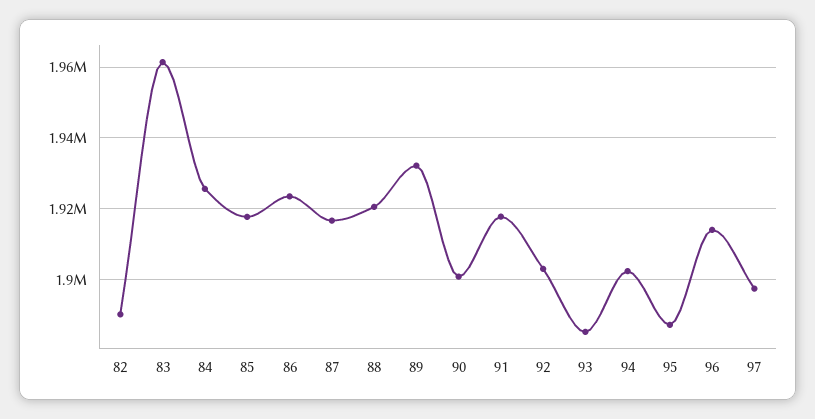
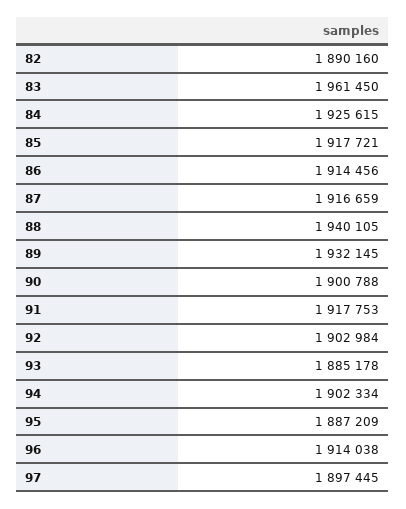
86: 1924000 -> 1914456
88: 1920000 -> 1940105

